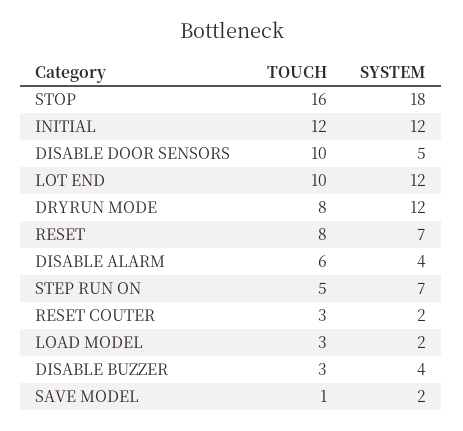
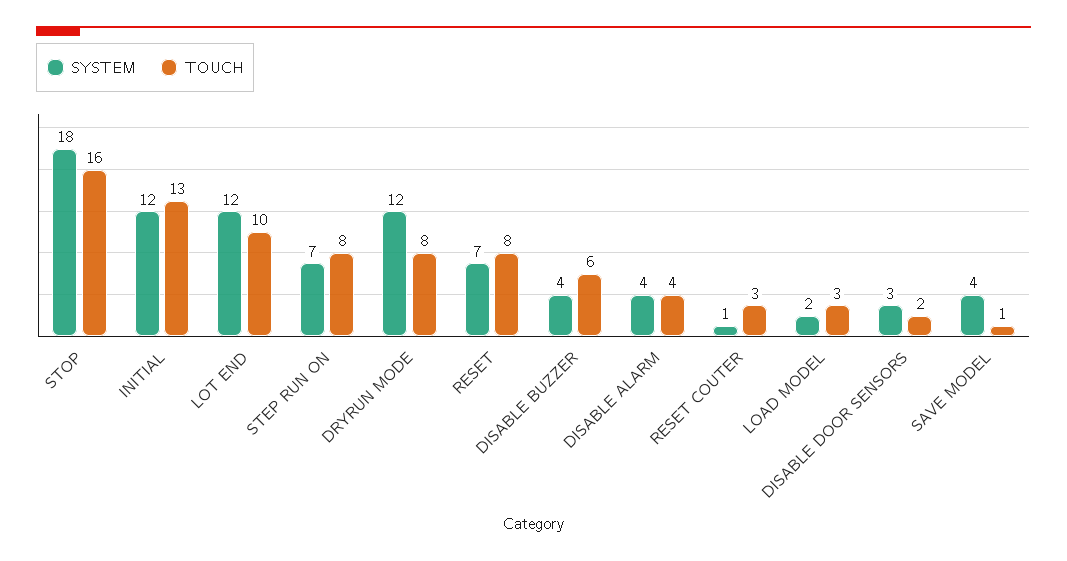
TOUCH, INITIAL: 12 -> 13
TOUCH, DISABLE DOOR SENSORS: 10 -> 2
SYSTEM, DISABLE DOOR SENSORS: 5 -> 3
TOUCH, DISABLE ALARM: 6 -> 4
TOUCH, STEP RUN ON: 5 -> 8
SYSTEM, RESET COUTER: 2 -> 1
TOUCH, DISABLE BUZZER: 3 -> 6
SYSTEM, SAVE MODEL: 2 -> 4

